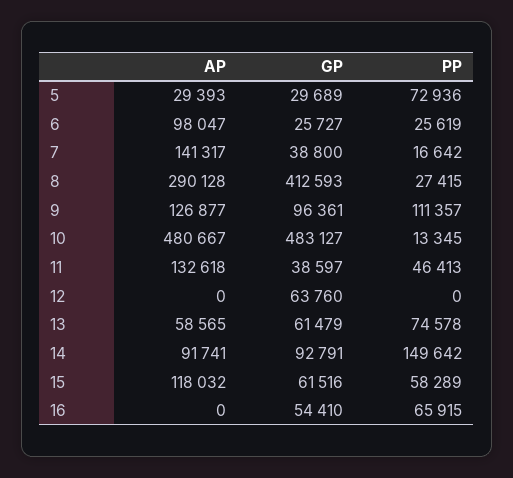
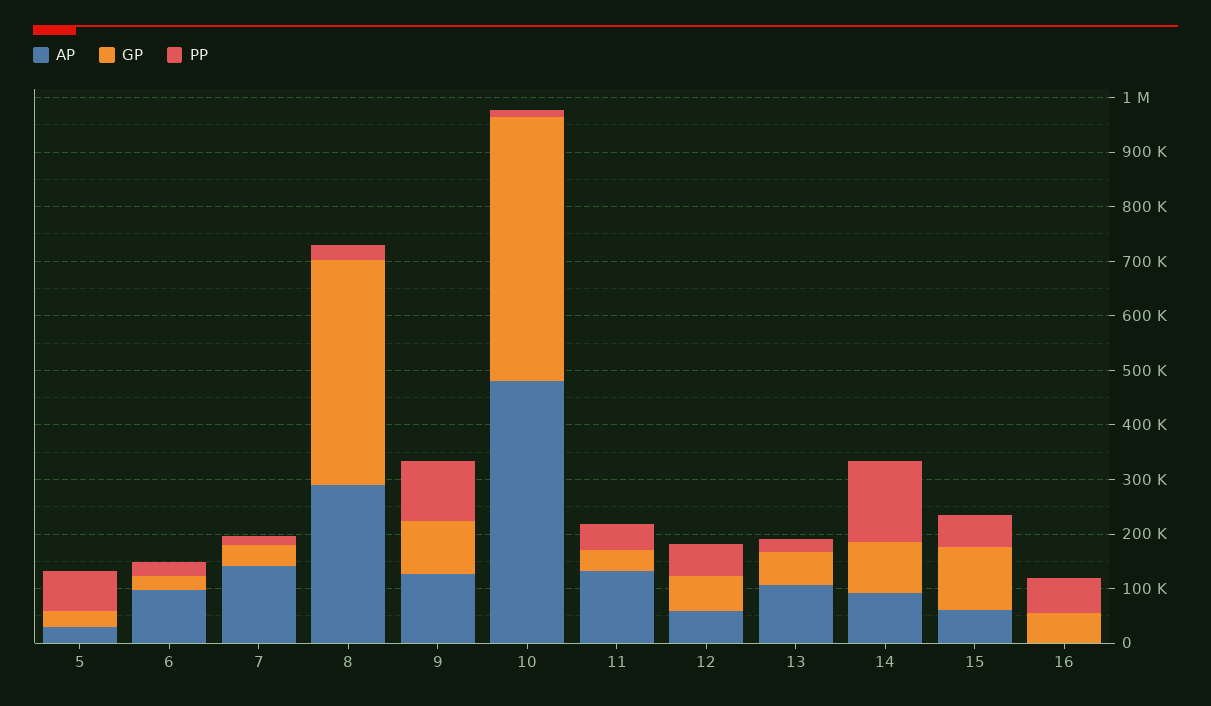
AP, 12: 0 -> 60000
PP, 12: 0 -> 60000
AP, 13: 58565 -> 100000
PP, 13: 74578 -> 20000
AP, 15: 118032 -> 60000
GP, 15: 61516 -> 120000

